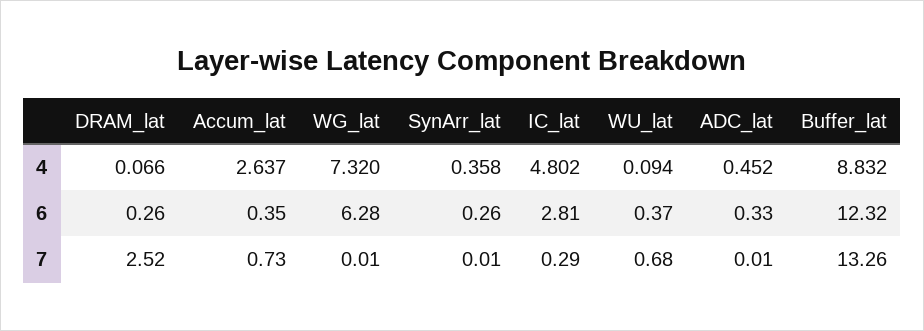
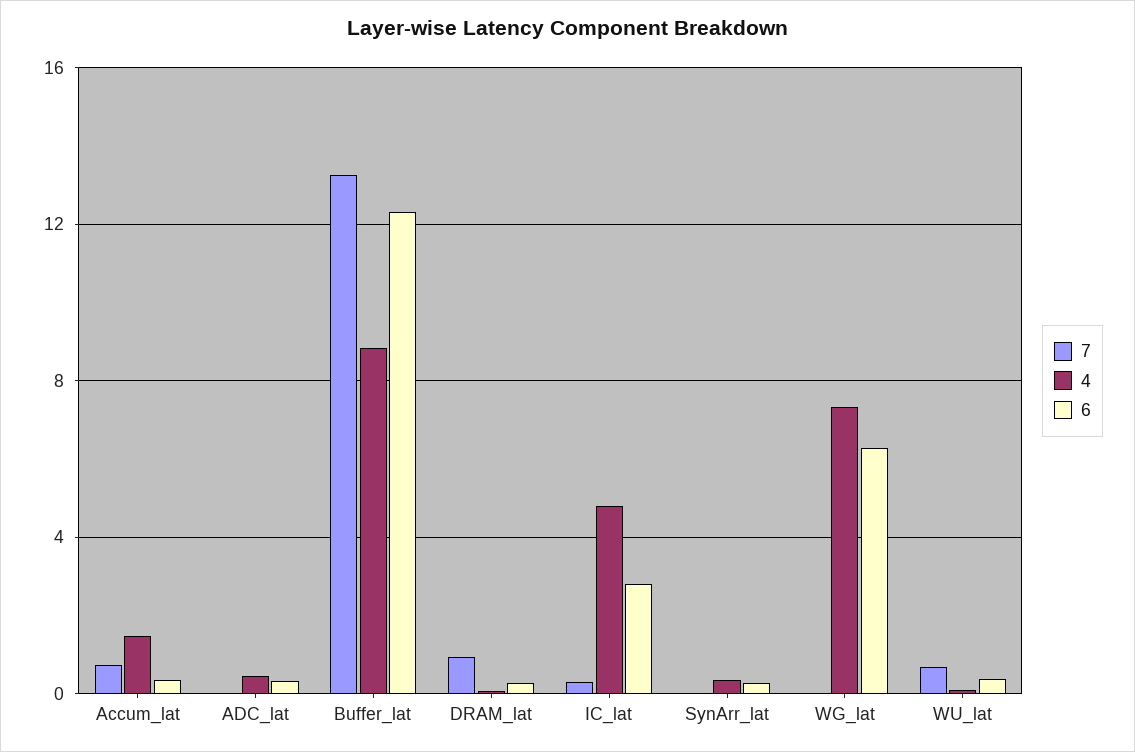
4, Accum_lat: 2.637 -> 1.5
7, DRAM_lat: 2.52 -> 1

